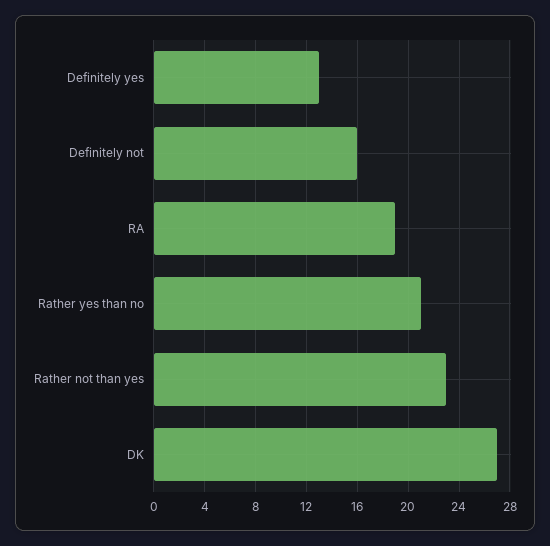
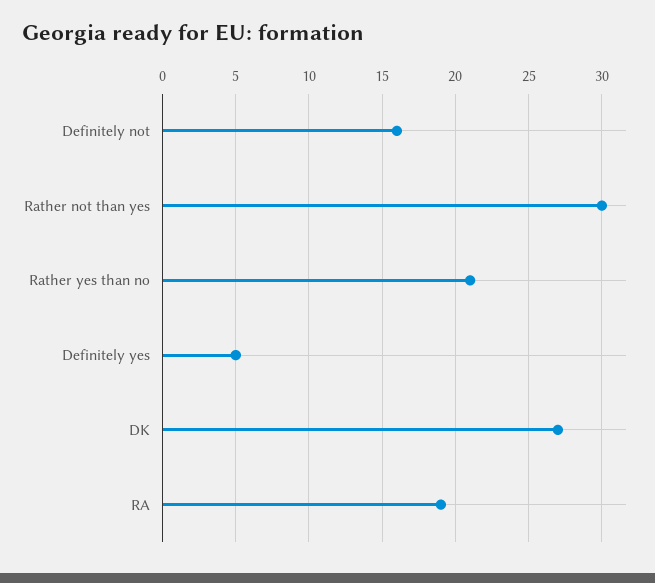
Definitely yes: 13 -> 5
Rather not than yes: 23 -> 30

